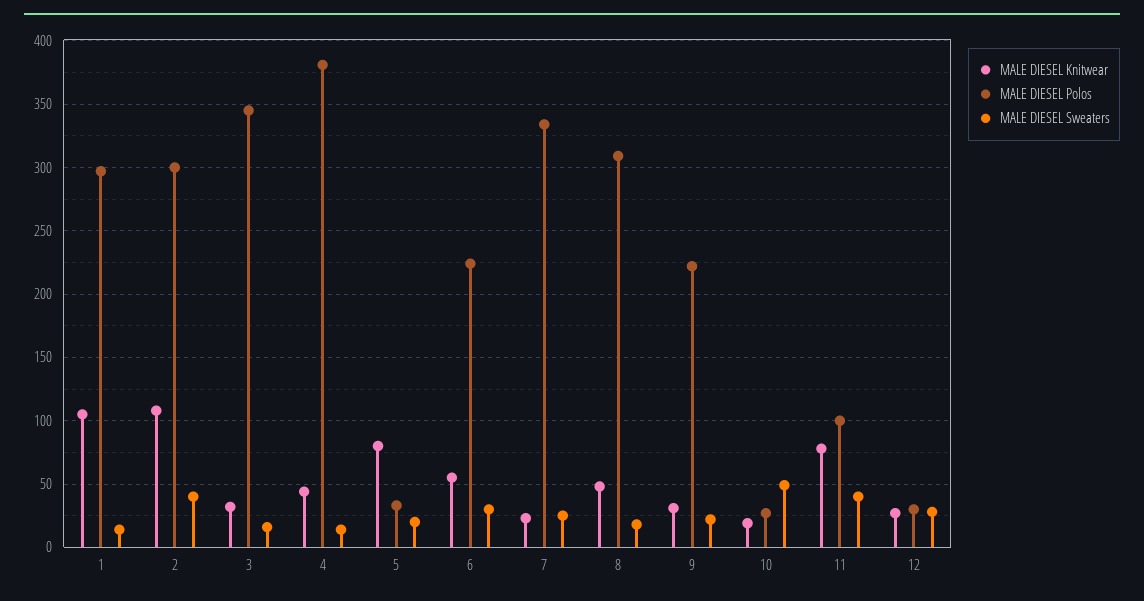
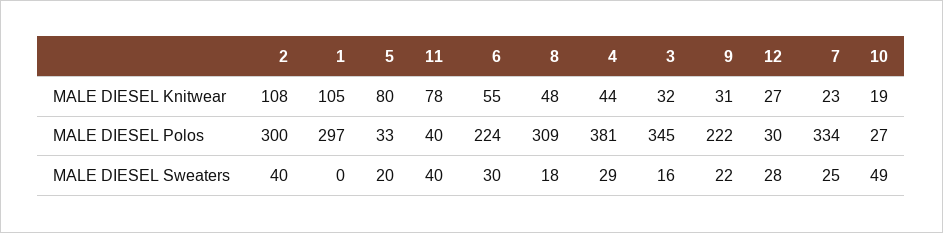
MALE DIESEL Sweaters, 1: 15 -> 0
MALE DIESEL Sweaters, 4: 15 -> 29
MALE DIESEL Polos, 11: 100 -> 40

